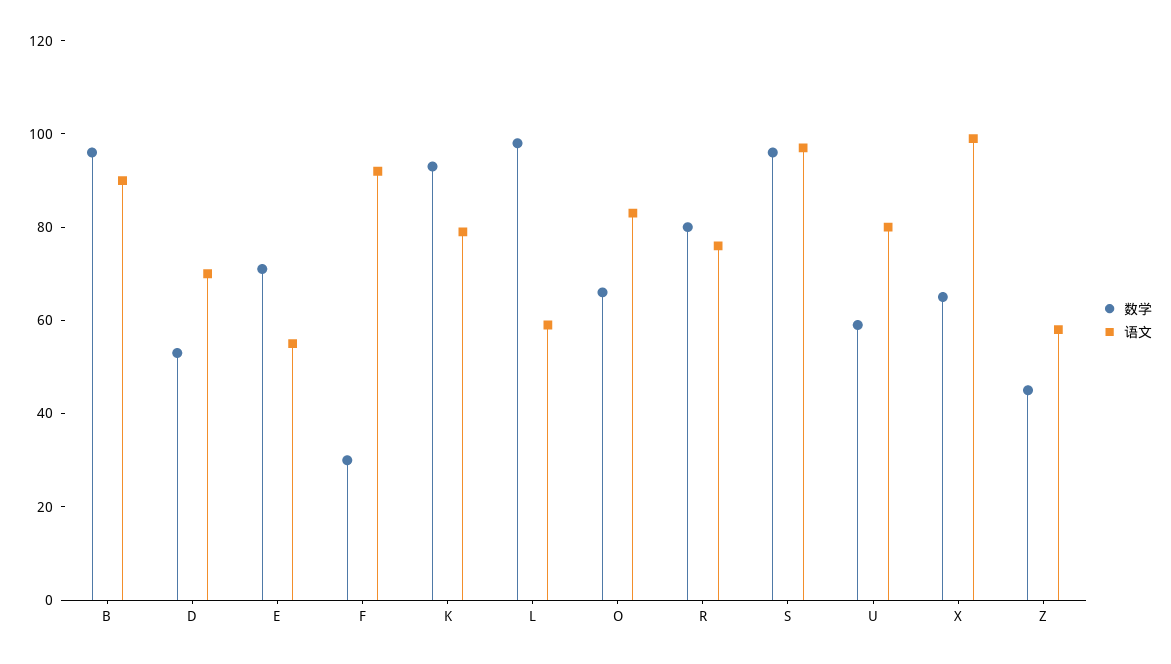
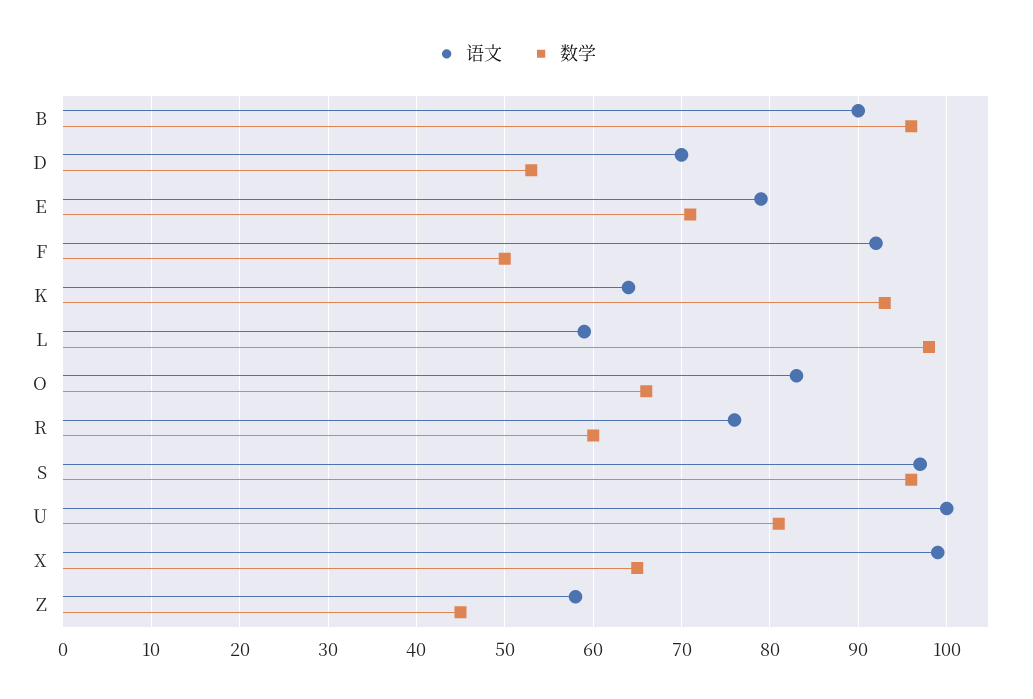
语文, E: 55 -> 79
数学, F: 30 -> 50
语文, K: 80 -> 64
数学, R: 80 -> 60
数学, U: 60 -> 81
语文, U: 80 -> 100

